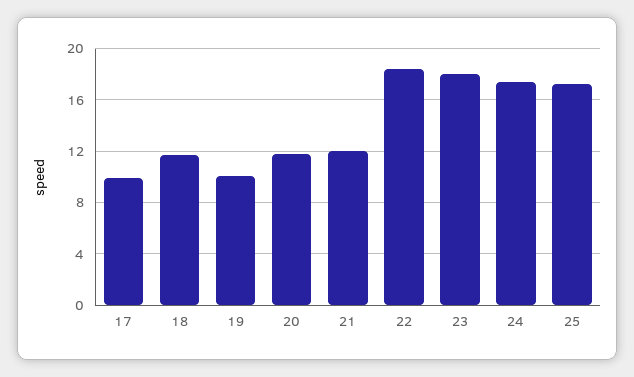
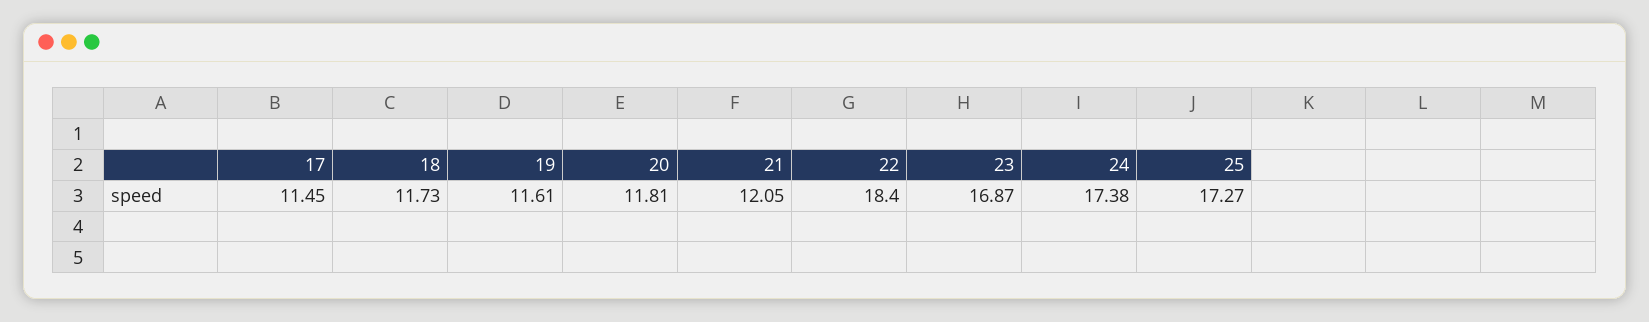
17: 10 -> 11.45
19: 10 -> 11.61
23: 18 -> 16.87

